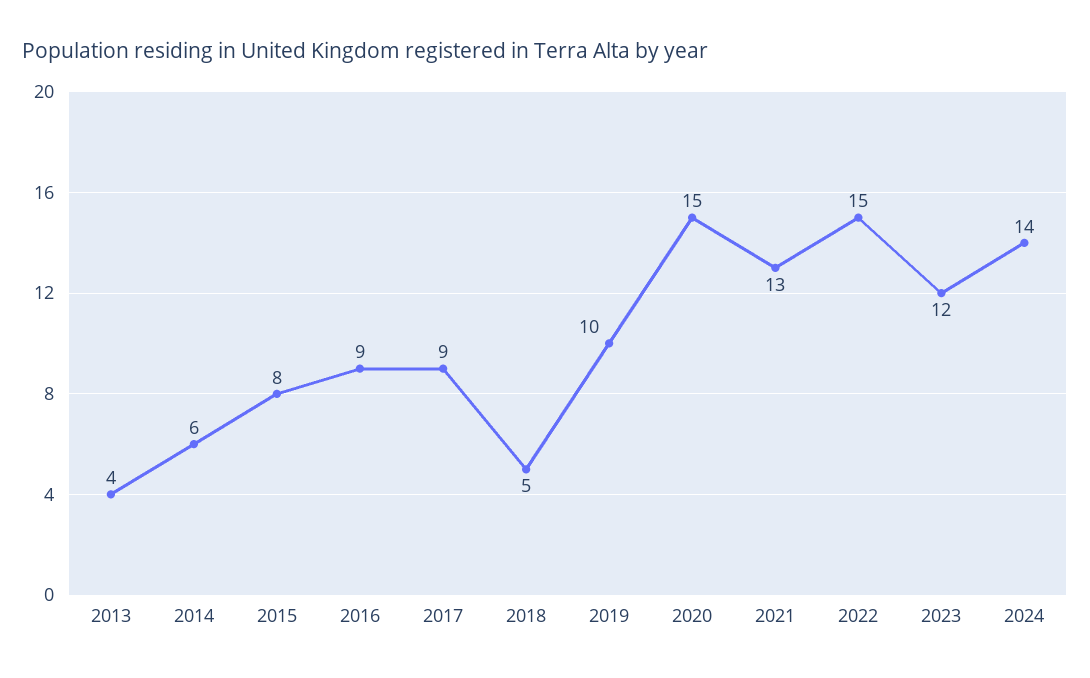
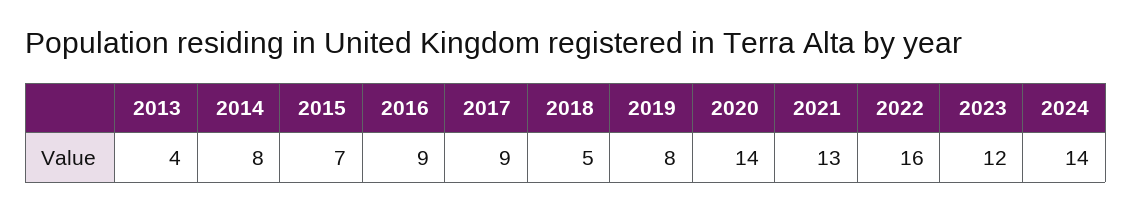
2014: 6 -> 8
2015: 8 -> 7
2019: 10 -> 8
2020: 15 -> 14
2022: 15 -> 16

